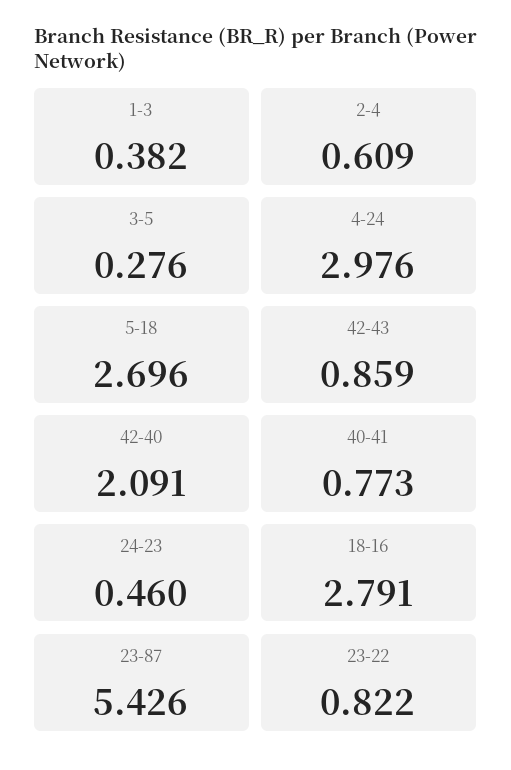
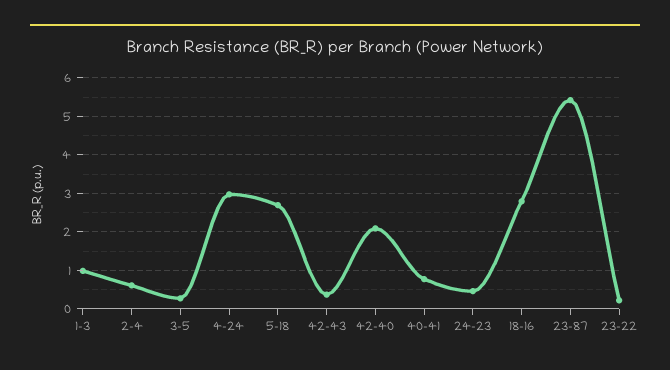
1-3: 0.382 -> 1
42-43: 0.859 -> 0.4
23-22: 0.822 -> 0.2

